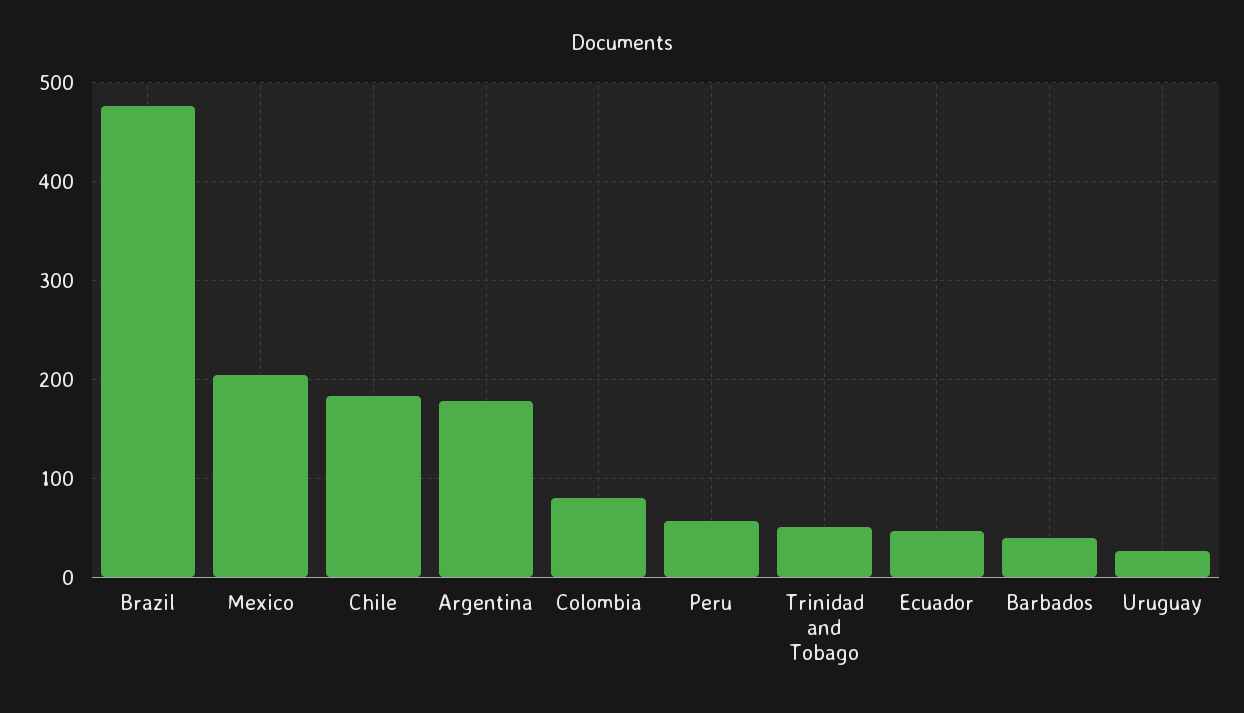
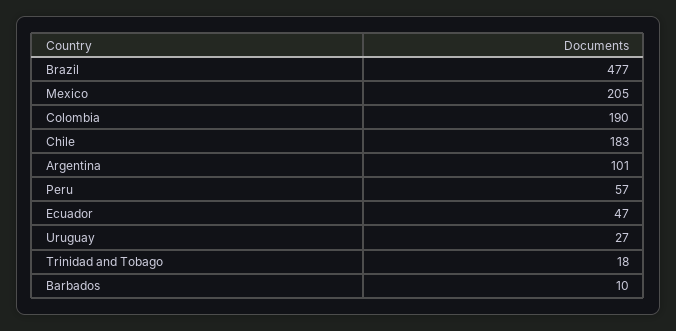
Argentina: 180 -> 101
Colombia: 80 -> 190
Trinidad and Tobago: 50 -> 18
Barbados: 40 -> 10

